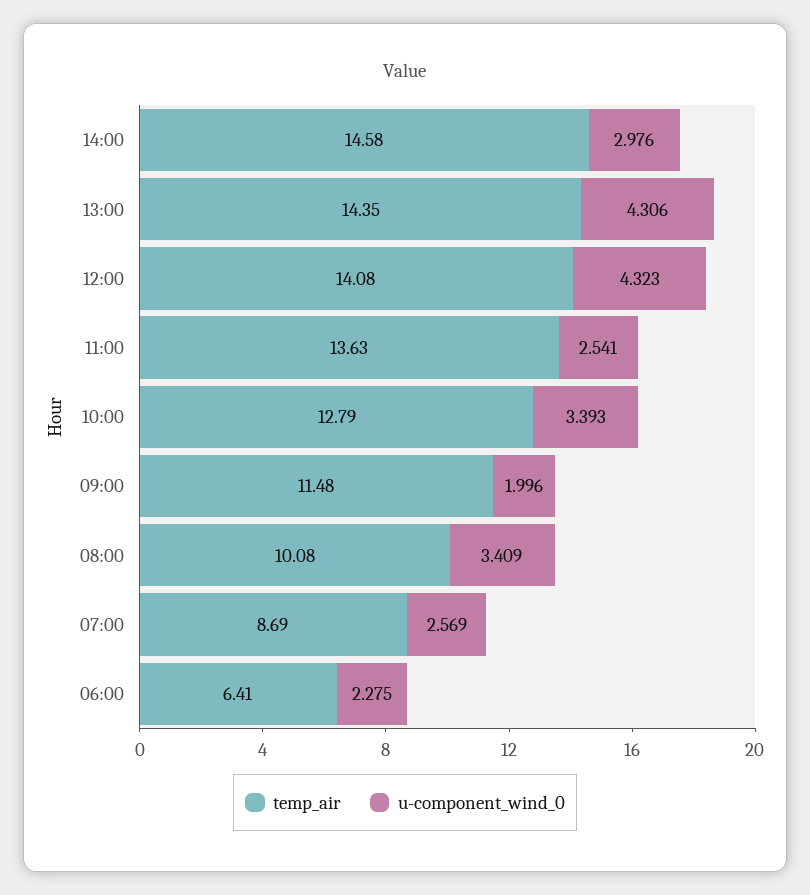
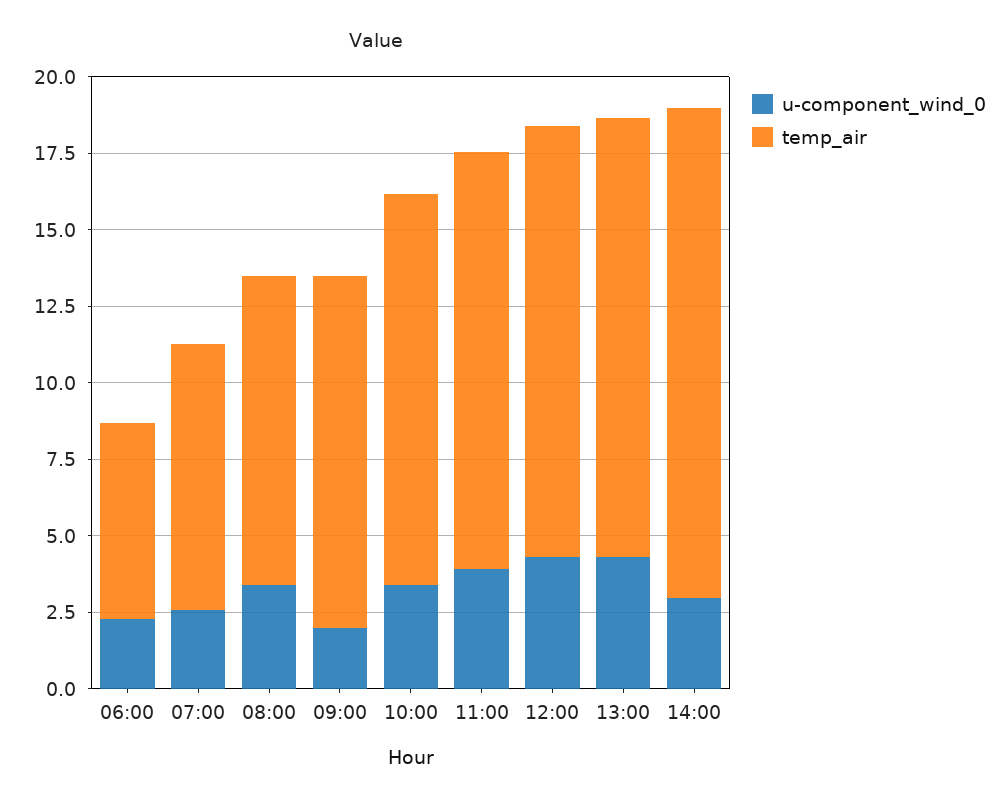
temp_air, 14:00: 14.58 -> 16
u-component_wind_0, 11:00: 2.541 -> 4

